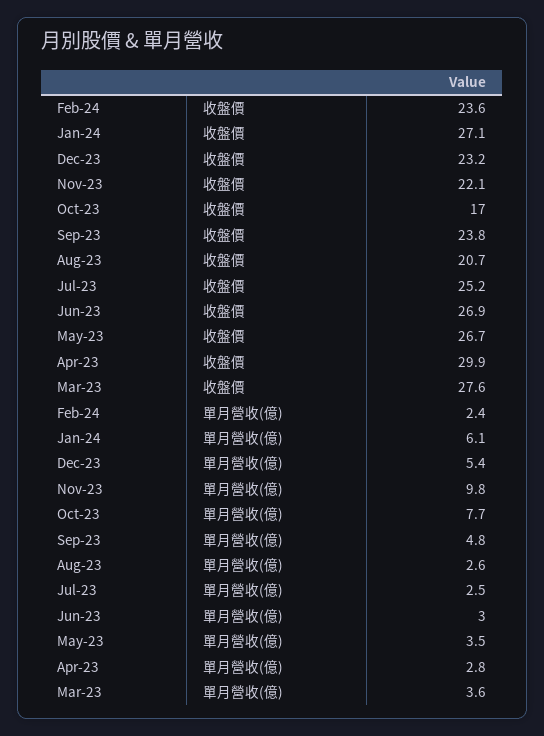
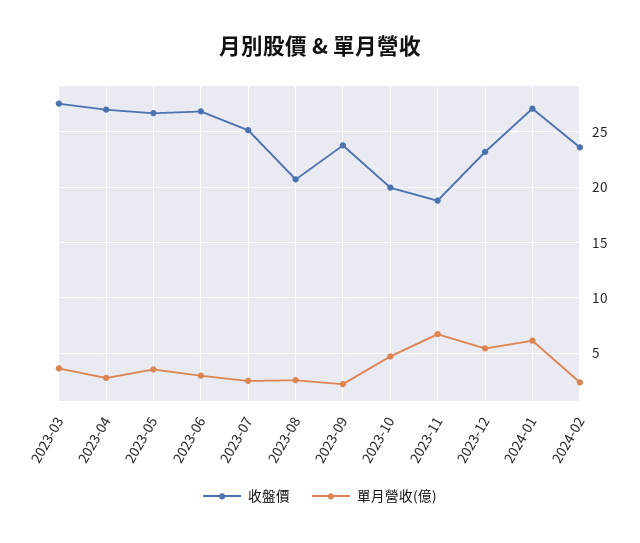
收盤價, Nov-23: 22.1 -> 19
收盤價, Oct-23: 17 -> 20
收盤價, Apr-23: 29.9 -> 27
單月營收(億), Nov-23: 9.8 -> 7
單月營收(億), Oct-23: 7.7 -> 5
單月營收(億), Sep-23: 4.8 -> 2

